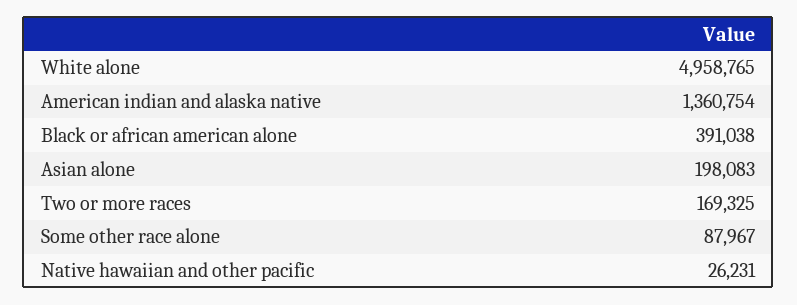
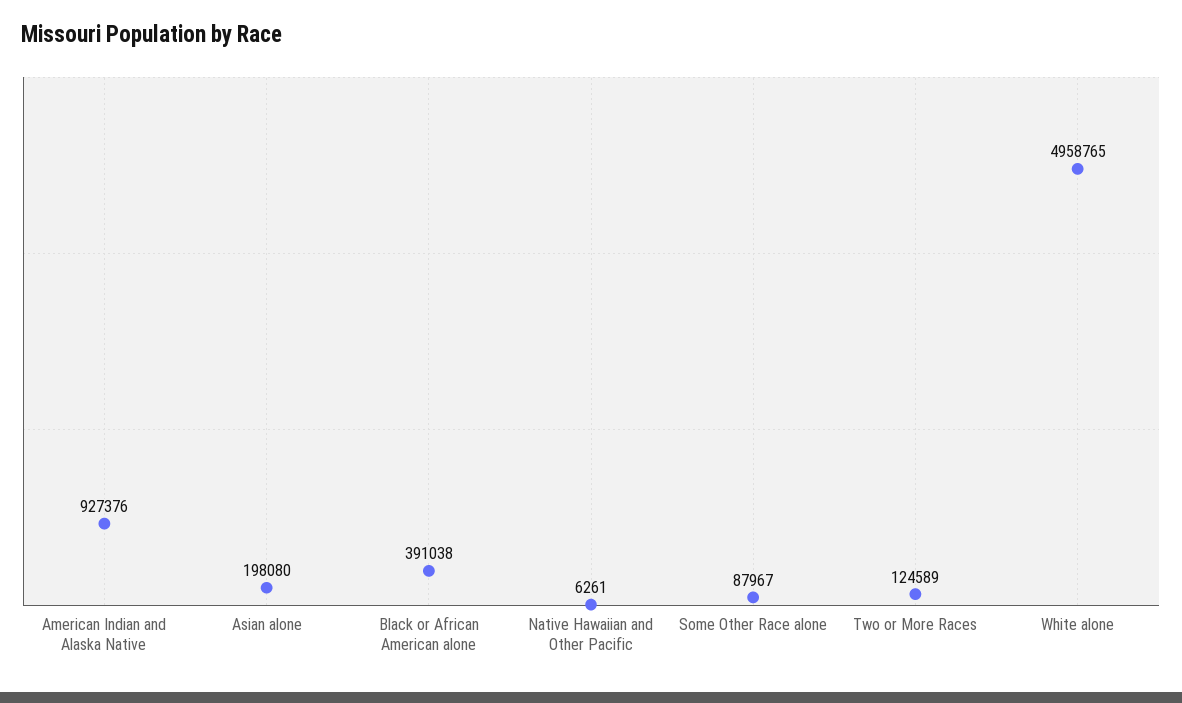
American indian and alaska native: 1360754 -> 927376
Asian alone: 198083 -> 198080
Two or more races: 169325 -> 124589
Native hawaiian and other pacific: 26231 -> 6261

